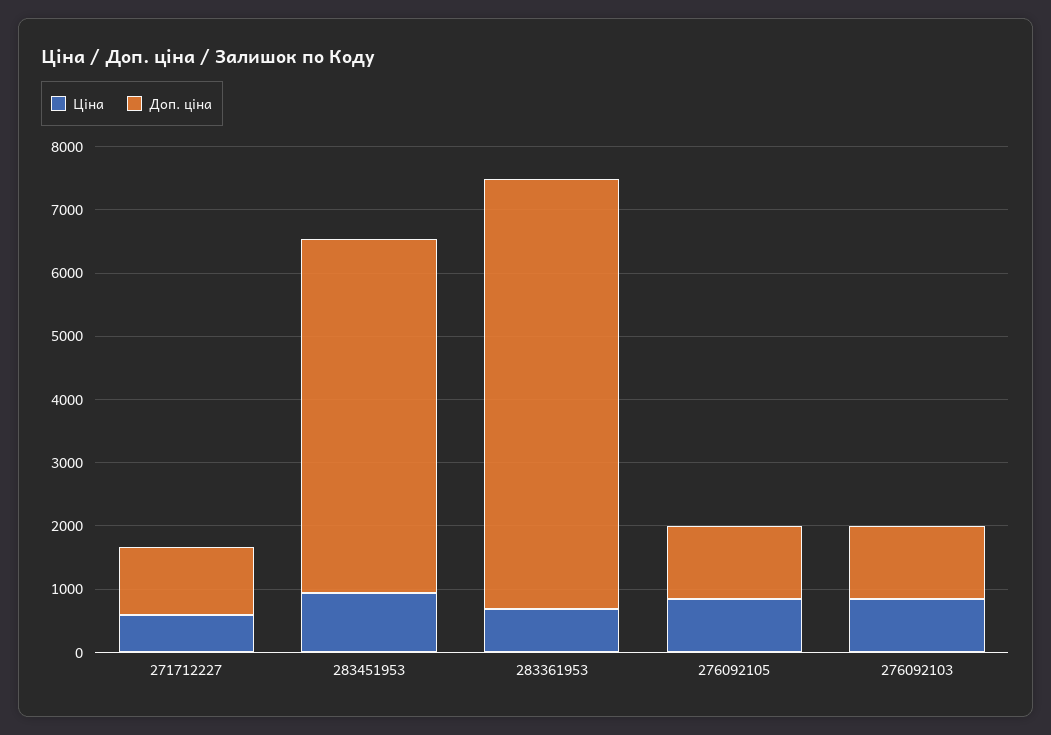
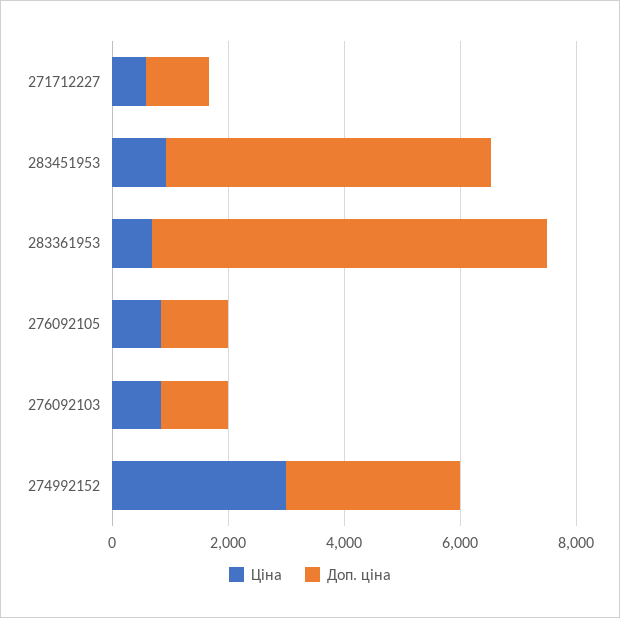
Ціна, 274992152: none -> 3000
Доп. ціна, 274992152: none -> 3000

